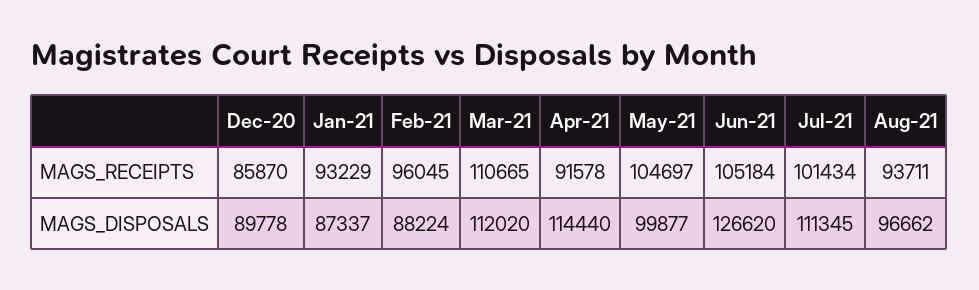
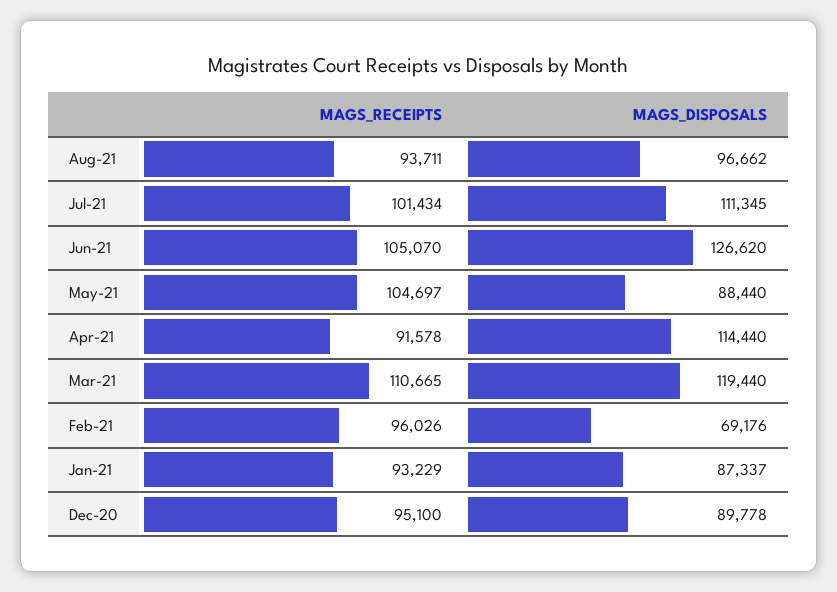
Dec-20, MAGS_RECEIPTS: 85870 -> 95100
Feb-21, MAGS_RECEIPTS: 96045 -> 96026
Jun-21, MAGS_RECEIPTS: 105184 -> 105070
Feb-21, MAGS_DISPOSALS: 88224 -> 69176
Mar-21, MAGS_DISPOSALS: 112020 -> 119440
May-21, MAGS_DISPOSALS: 99877 -> 88440

